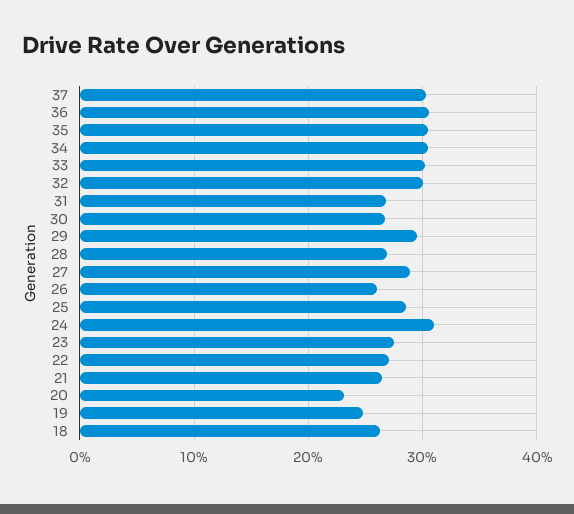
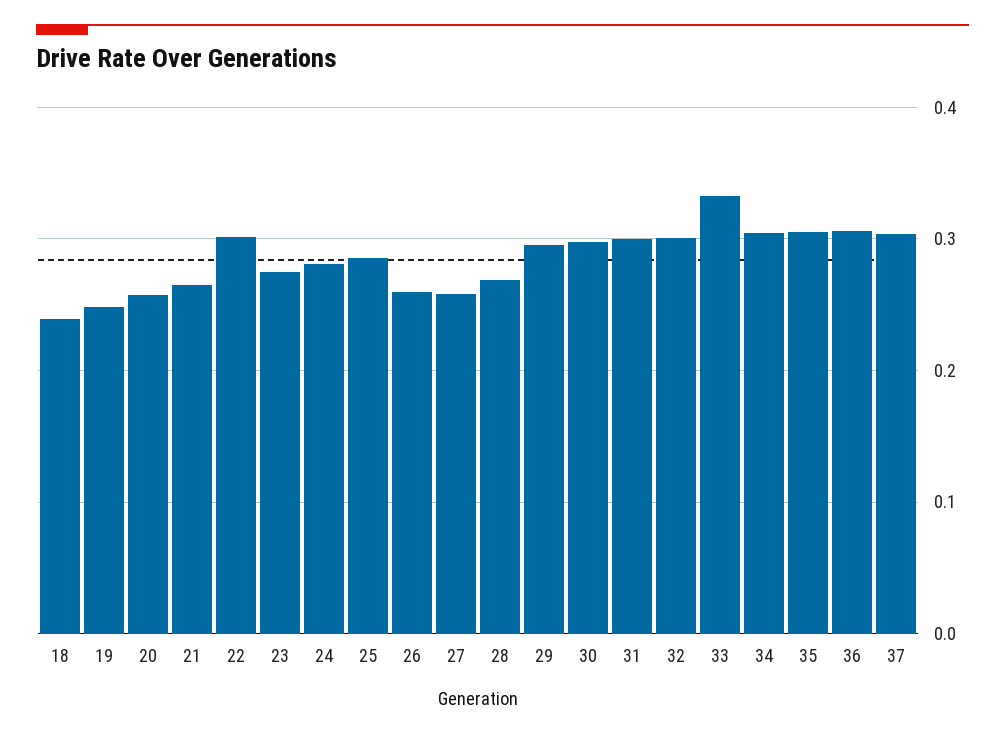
33: 0.3 -> 0.33
31: 0.27 -> 0.3
30: 0.27 -> 0.3
27: 0.29 -> 0.26
24: 0.31 -> 0.28
22: 0.27 -> 0.3
20: 0.23 -> 0.26
18: 0.26 -> 0.24

